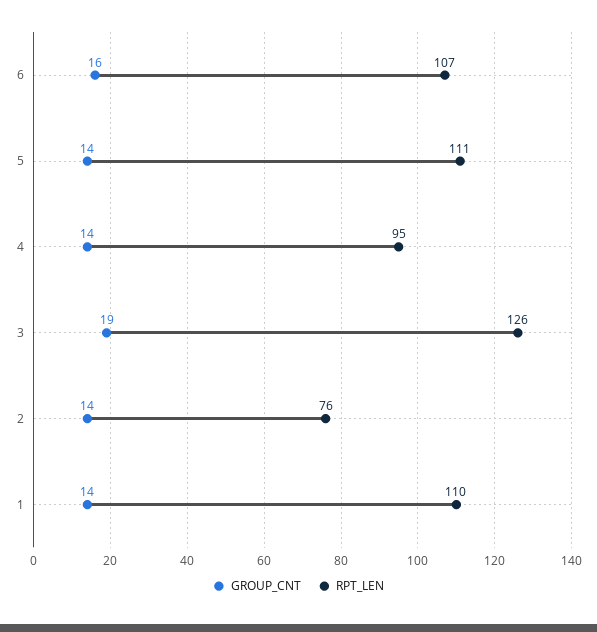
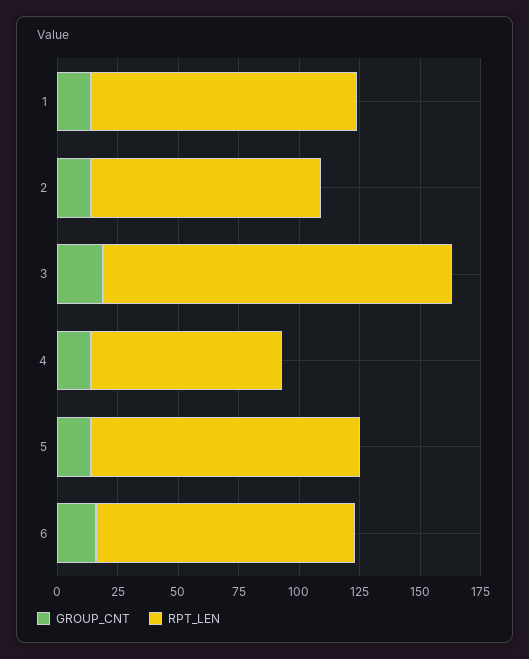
RPT_LEN, 4: 95 -> 80
RPT_LEN, 3: 126 -> 145
RPT_LEN, 2: 76 -> 95

